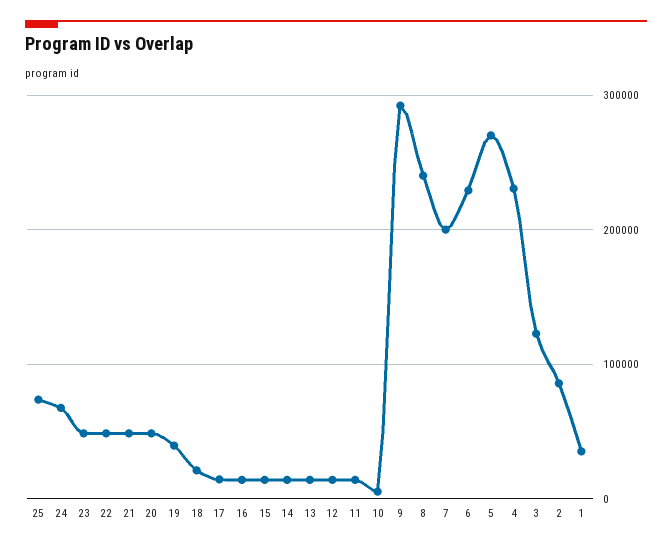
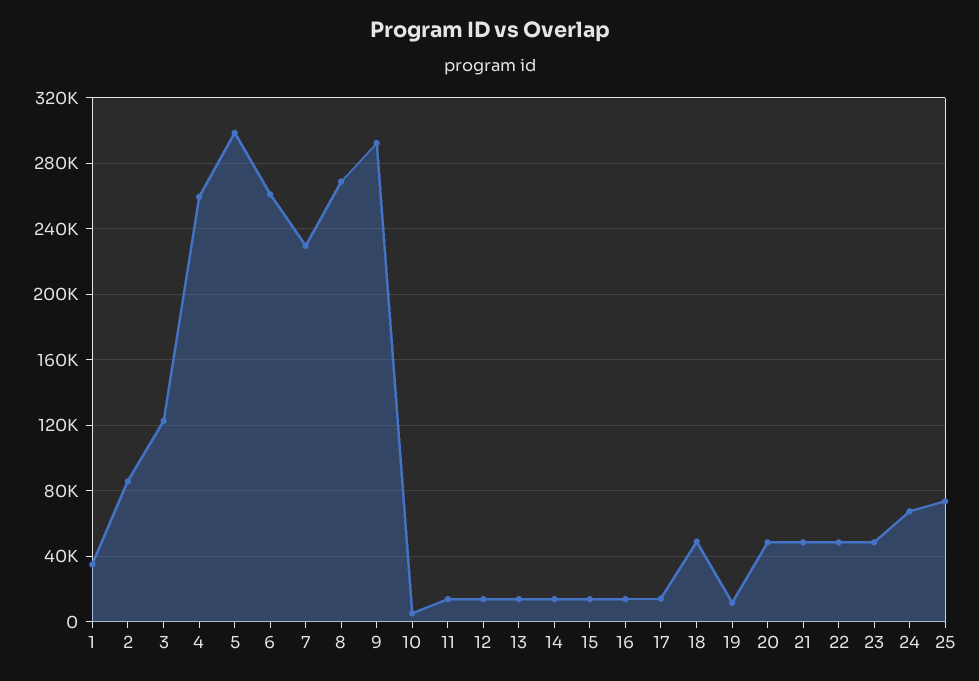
19: 40000 -> 10000
18: 20000 -> 50000
8: 240000 -> 270000
7: 200000 -> 230000
6: 230000 -> 260000
5: 270000 -> 300000
4: 230000 -> 260000

